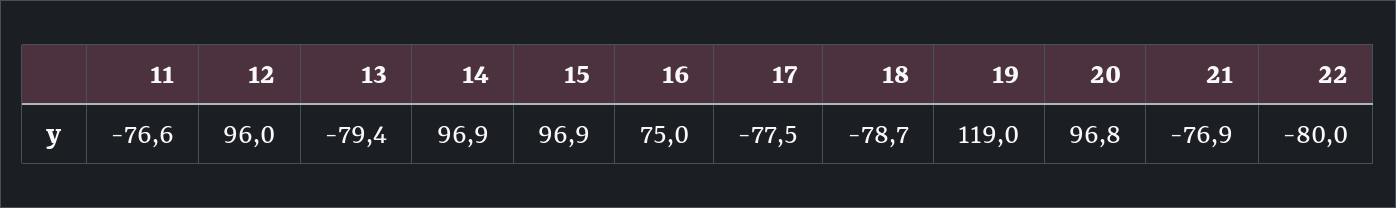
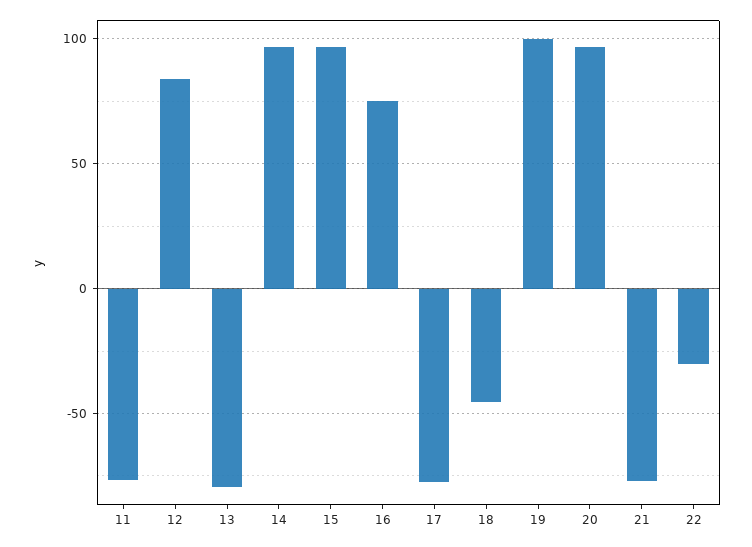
12: 96 -> 85
18: -78.7 -> -45
19: 119 -> 100
22: -80 -> -30

